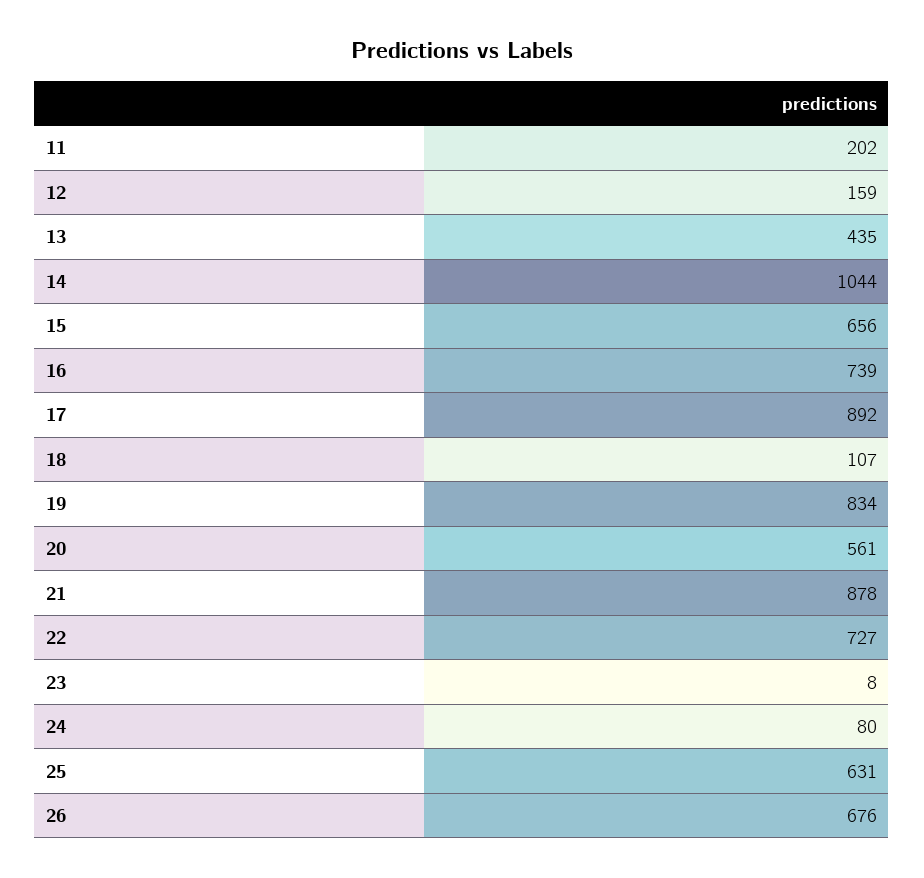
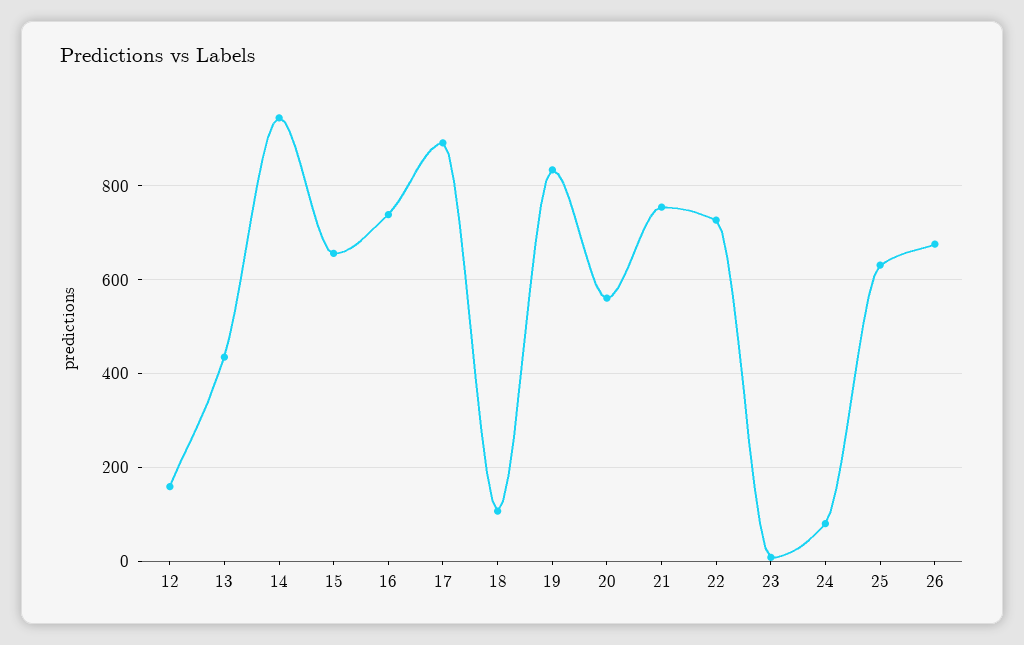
11: 202 -> none
14: 1044 -> 940
21: 878 -> 760

